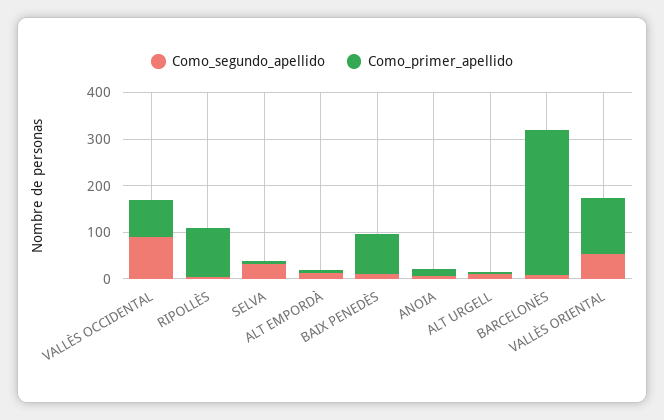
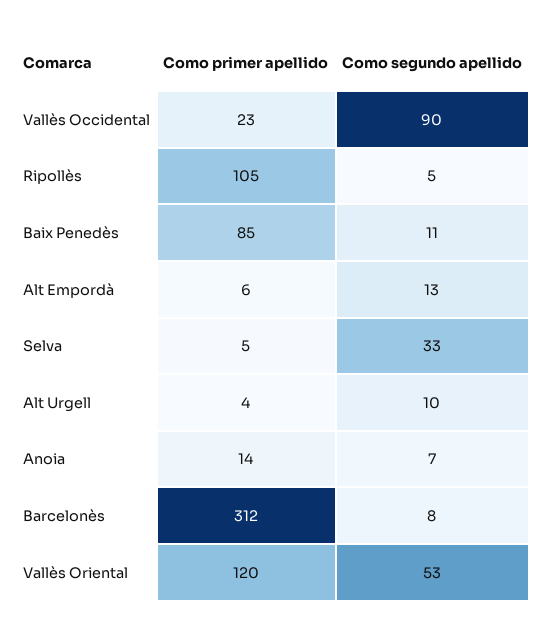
Como_primer_apellido, VALLÈS OCCIDENTAL: 80 -> 23

